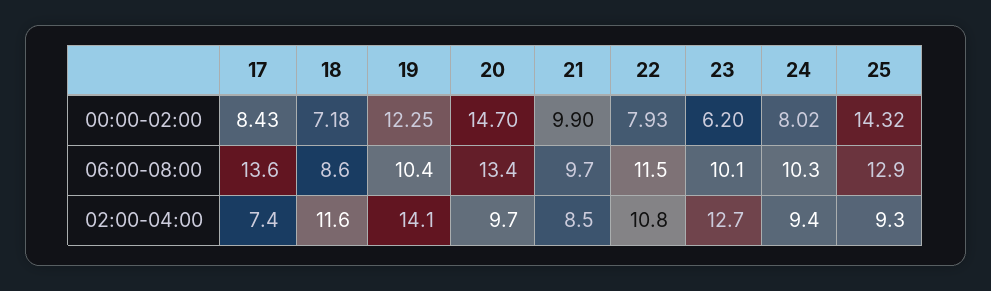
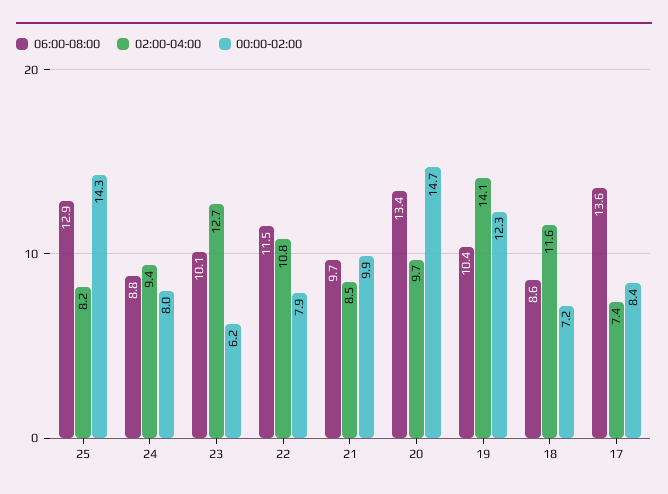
06:00-08:00, 24: 10.3 -> 8.8
02:00-04:00, 25: 9.3 -> 8.2

